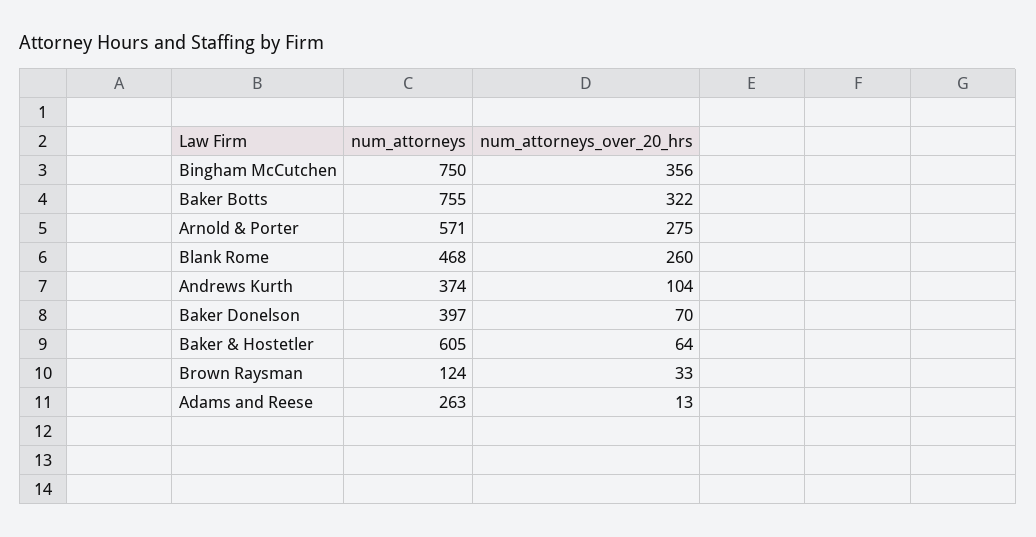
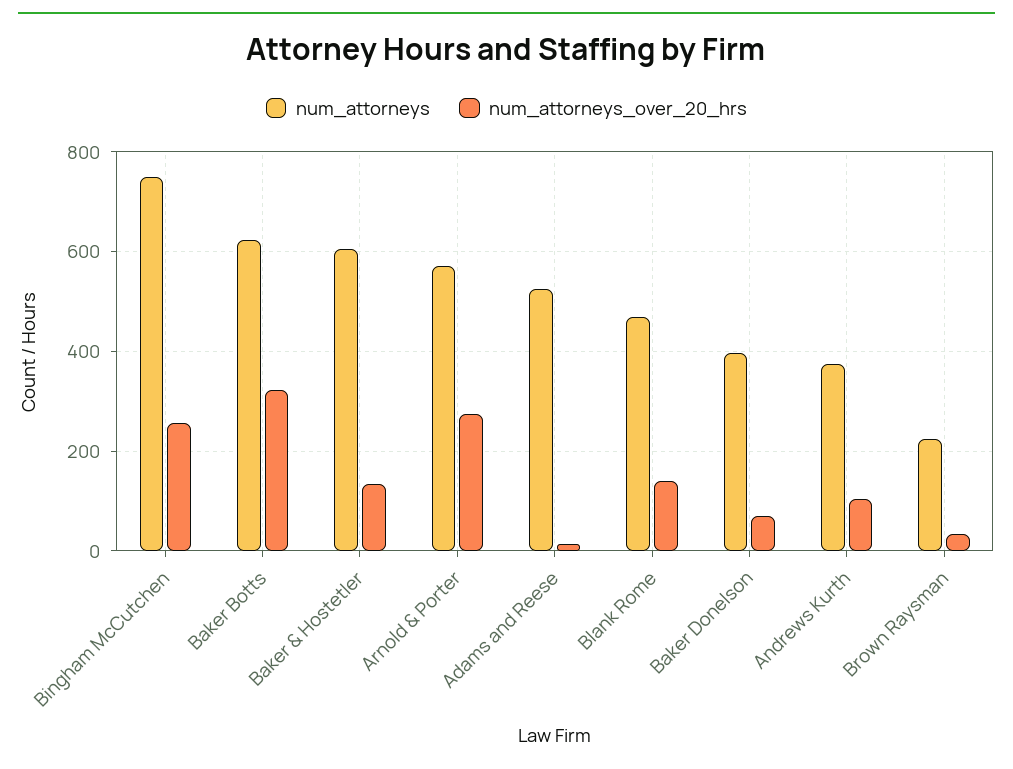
num_attorneys_over_20_hrs, Bingham McCutchen: 356 -> 260
num_attorneys, Baker Botts: 755 -> 620
num_attorneys_over_20_hrs, Blank Rome: 260 -> 140
num_attorneys_over_20_hrs, Baker & Hostetler: 64 -> 140
num_attorneys, Brown Raysman: 124 -> 220
num_attorneys, Adams and Reese: 263 -> 520

